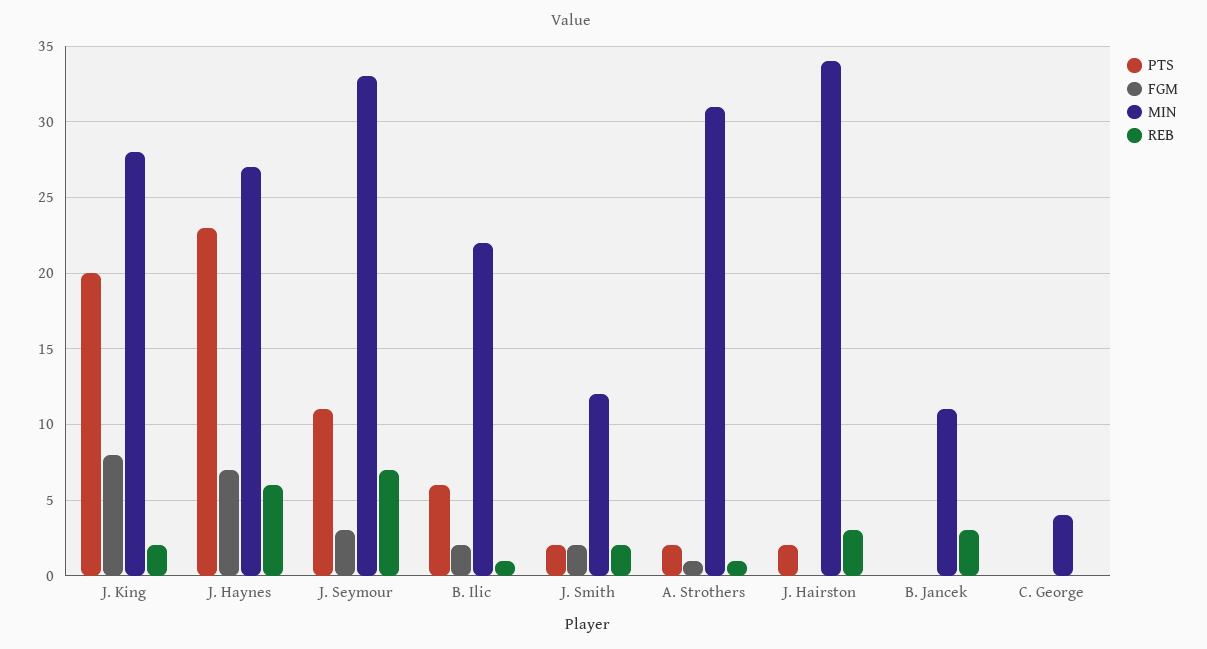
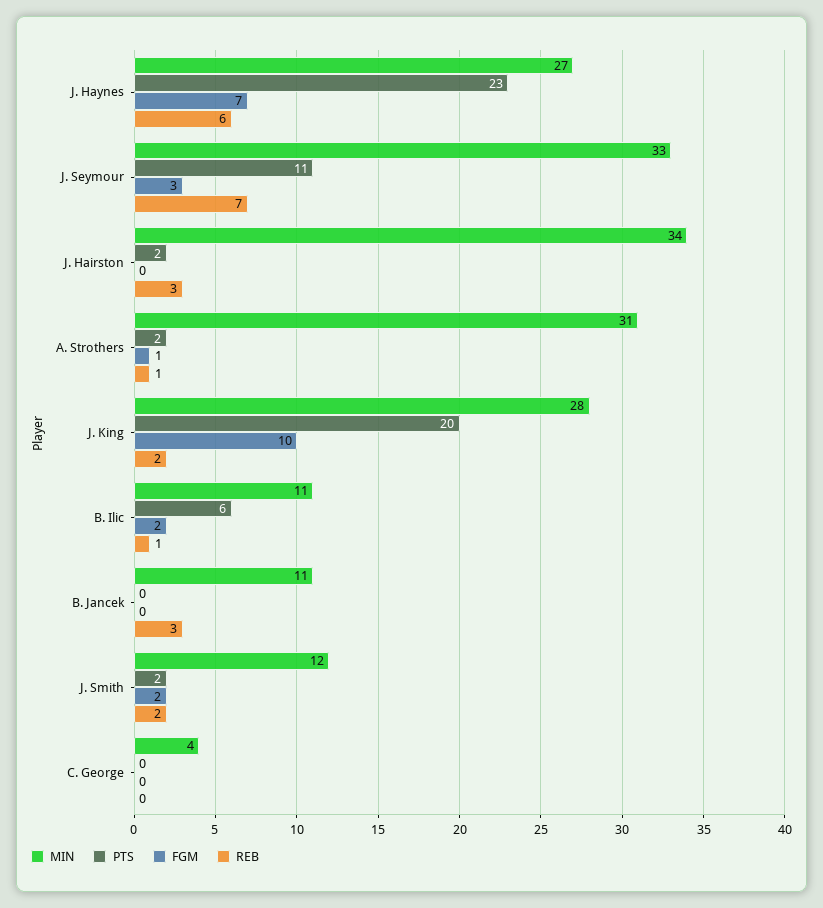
FGM, J. King: 8 -> 10
MIN, B. Ilic: 22 -> 11

